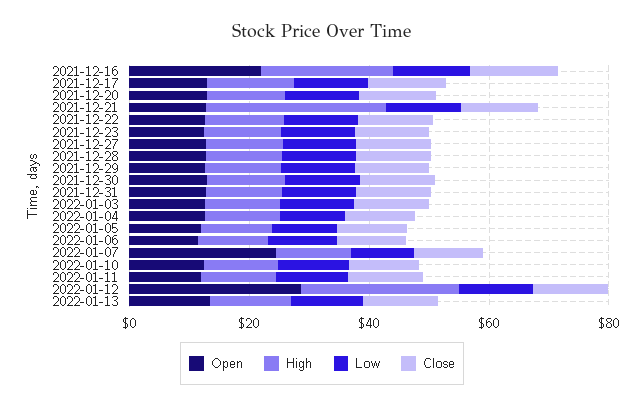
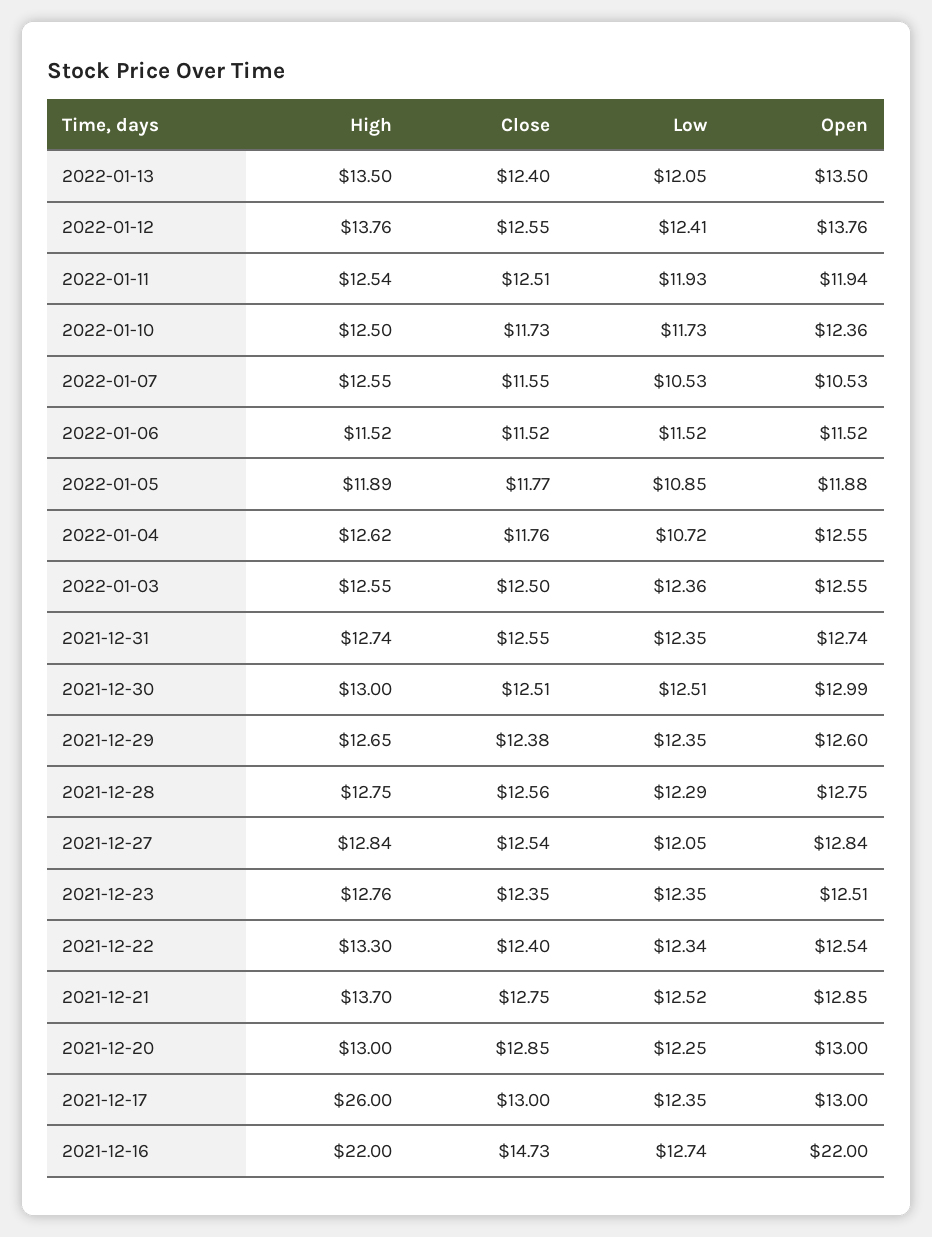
High, 2021-12-17: 15 -> 26
High, 2021-12-21: 30 -> 13.7
Open, 2022-01-07: 25 -> 10.53
Open, 2022-01-12: 30 -> 13.76
High, 2022-01-12: 25 -> 13.76

